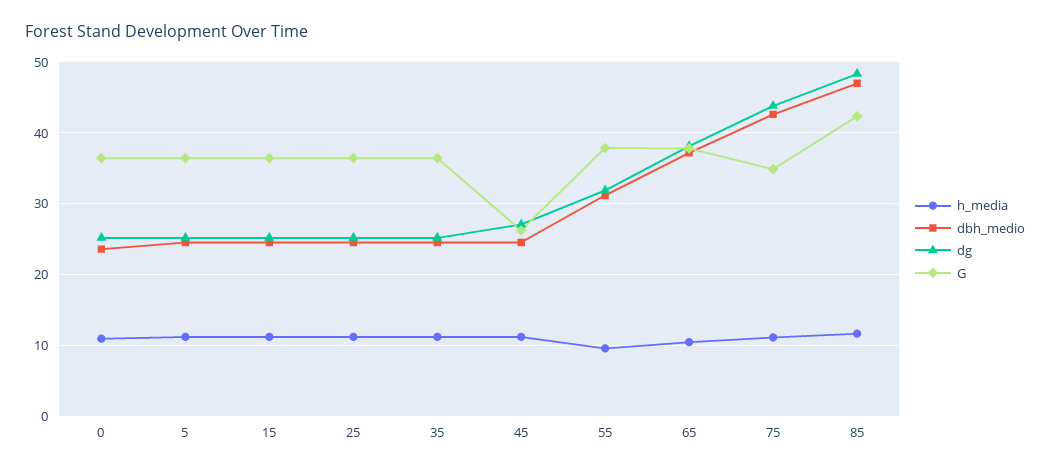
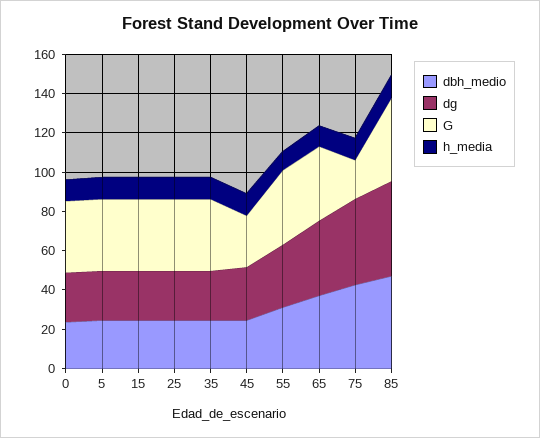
G, 75: 35 -> 20

